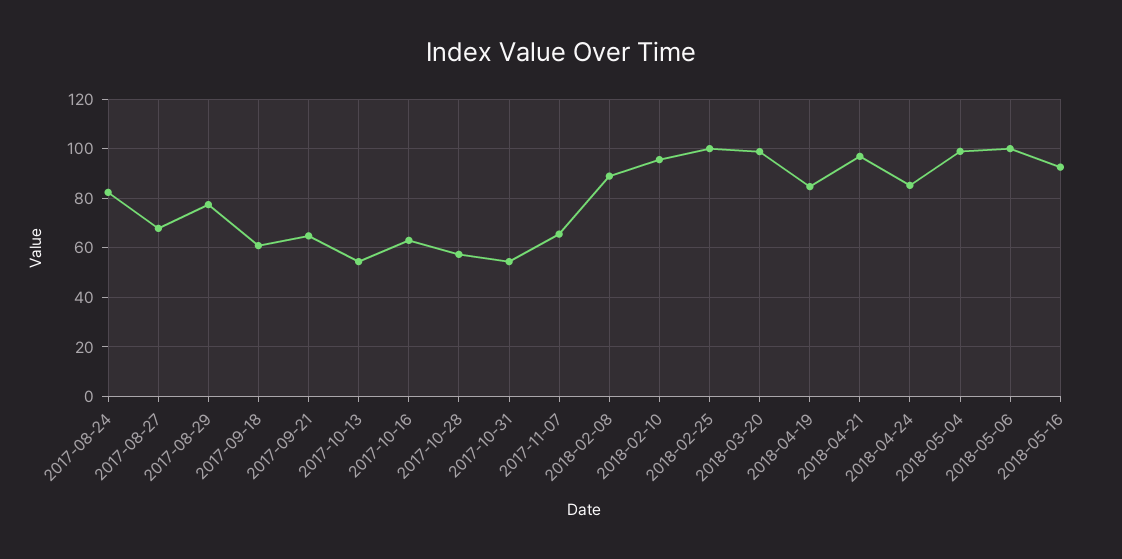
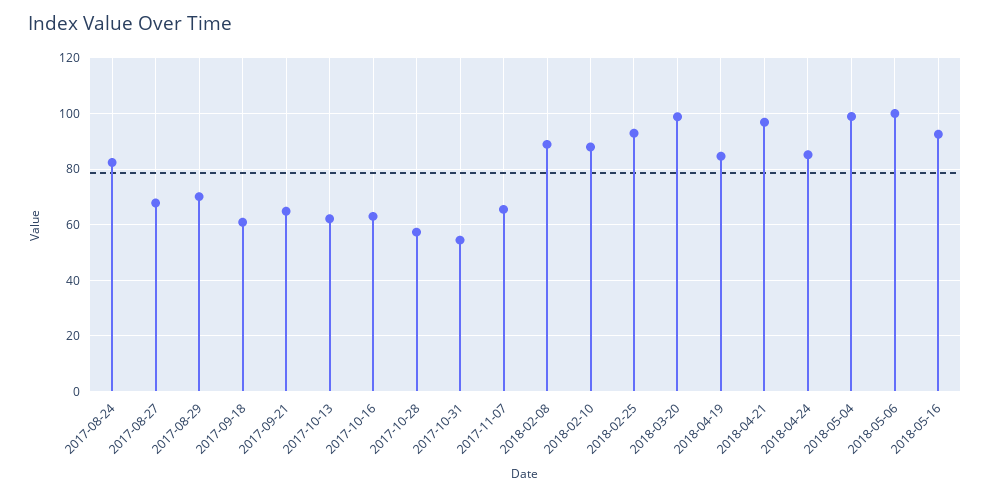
2017-08-29: 77.5 -> 70
2017-10-13: 55 -> 62.5
2018-02-10: 95 -> 87.5
2018-02-25: 100 -> 92.5

